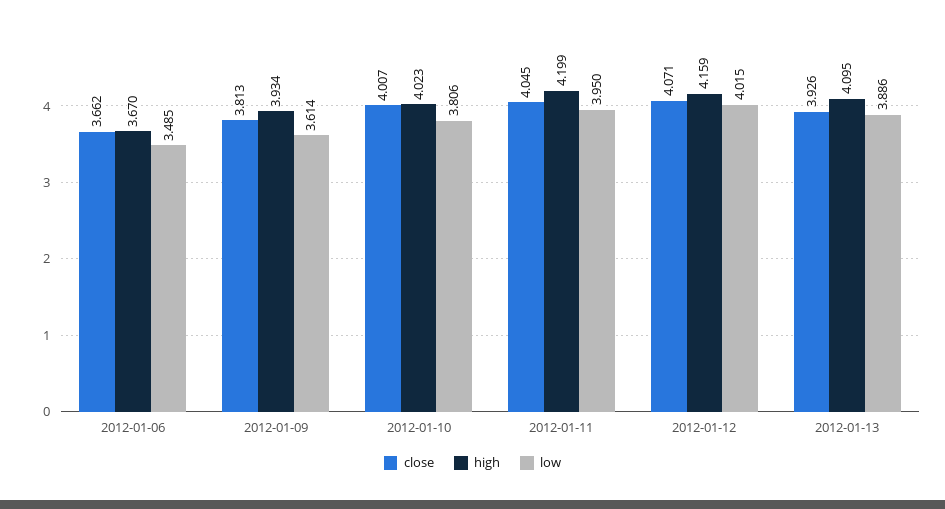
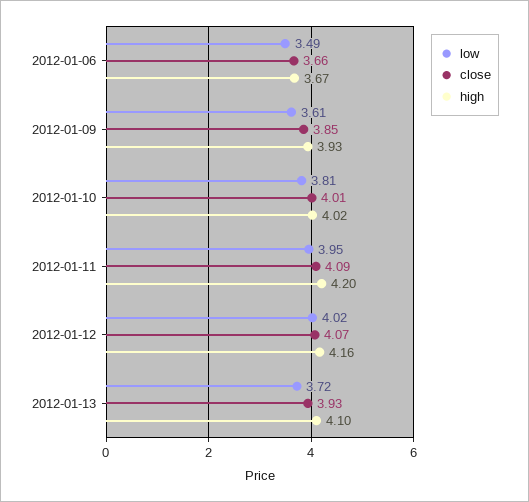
close, 2012-01-09: 3.813 -> 3.85
close, 2012-01-11: 4.045 -> 4.09
low, 2012-01-13: 3.886 -> 3.72

